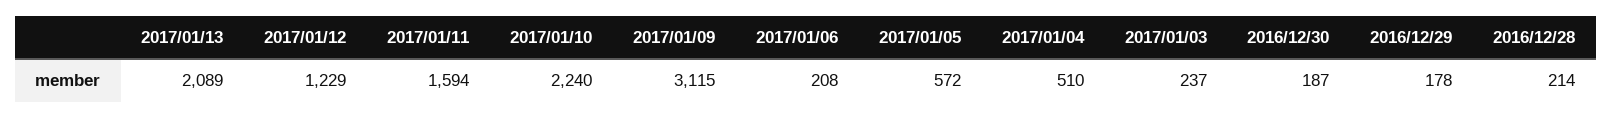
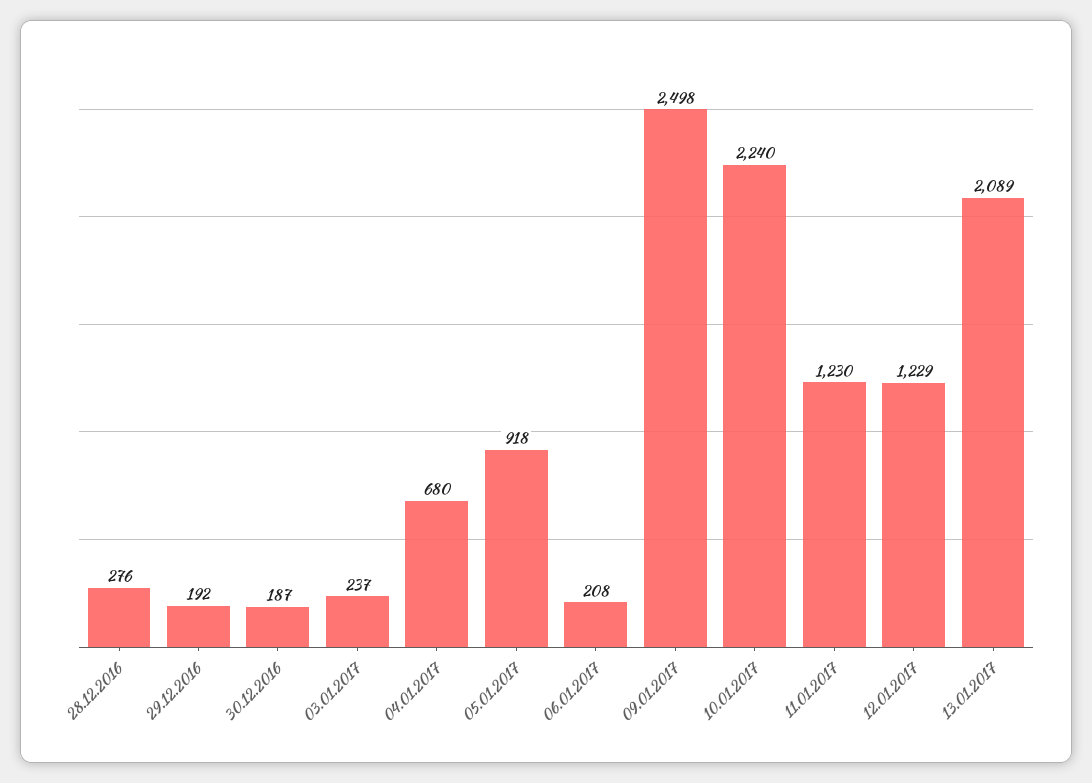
2017/01/11: 1594 -> 1230
2017/01/09: 3115 -> 2498
2017/01/05: 572 -> 918
2017/01/04: 510 -> 680
2016/12/29: 178 -> 192
2016/12/28: 214 -> 276

